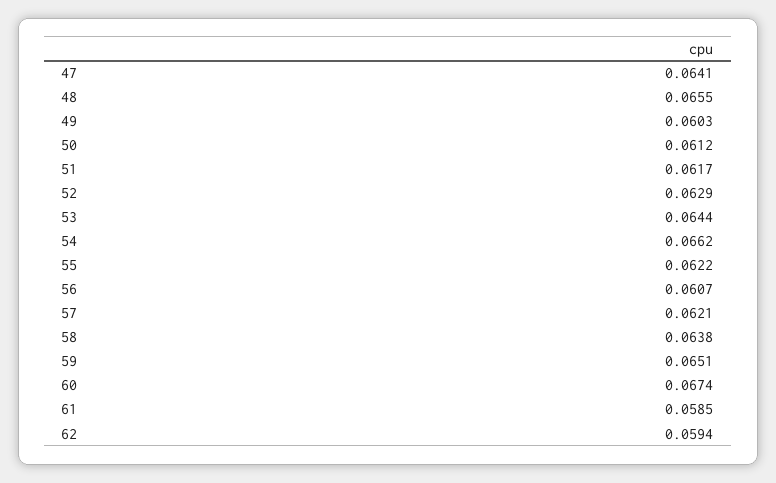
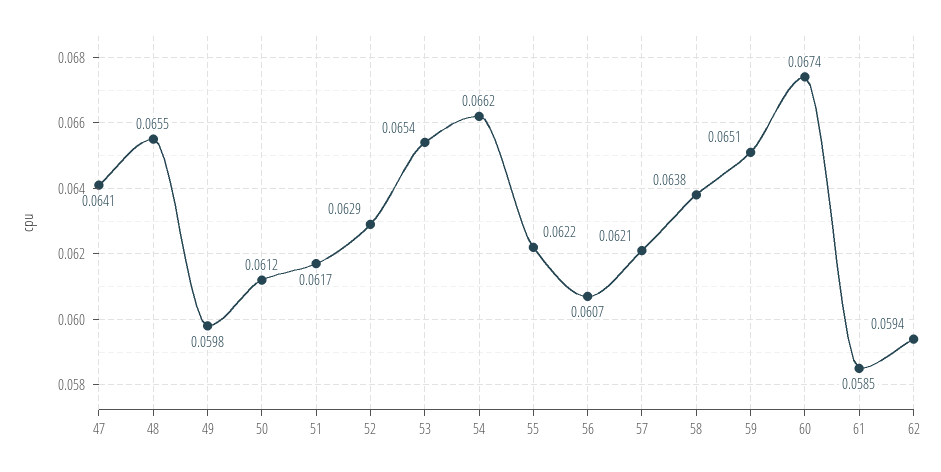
49: 0.0603 -> 0.0598
53: 0.0644 -> 0.0654

